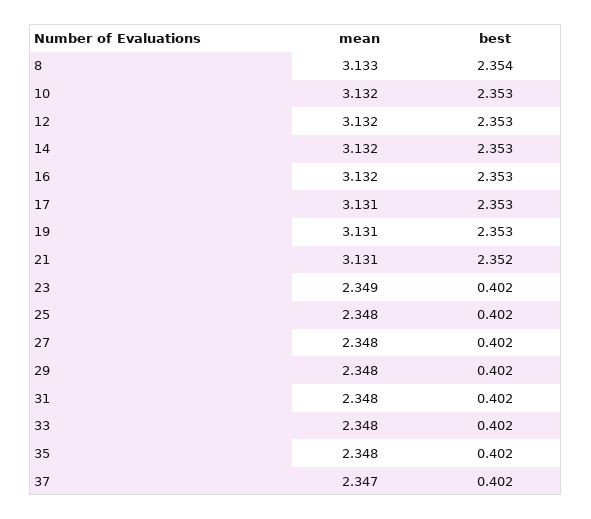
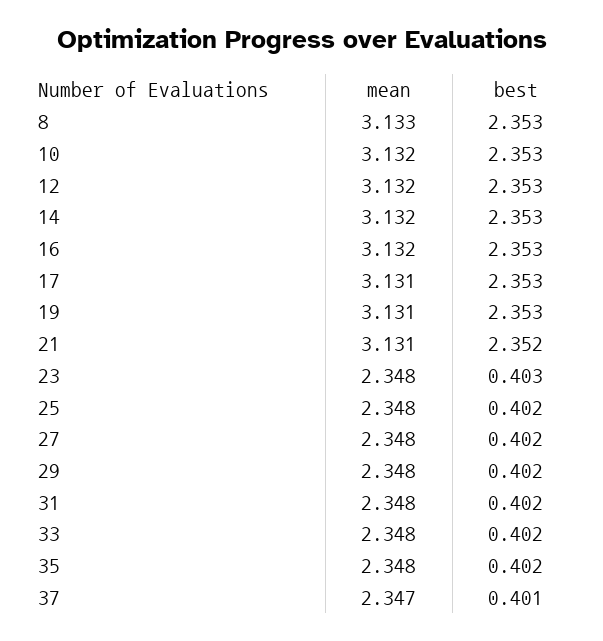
best, 8: 2.354 -> 2.353
mean, 23: 2.349 -> 2.348
best, 23: 0.402 -> 0.403
best, 37: 0.402 -> 0.401

